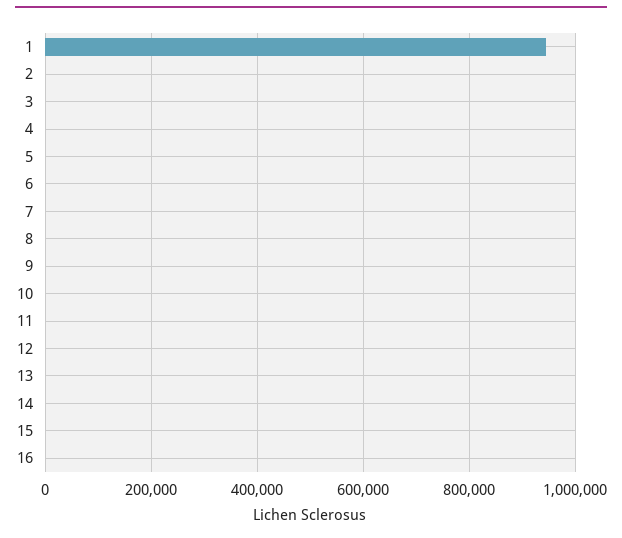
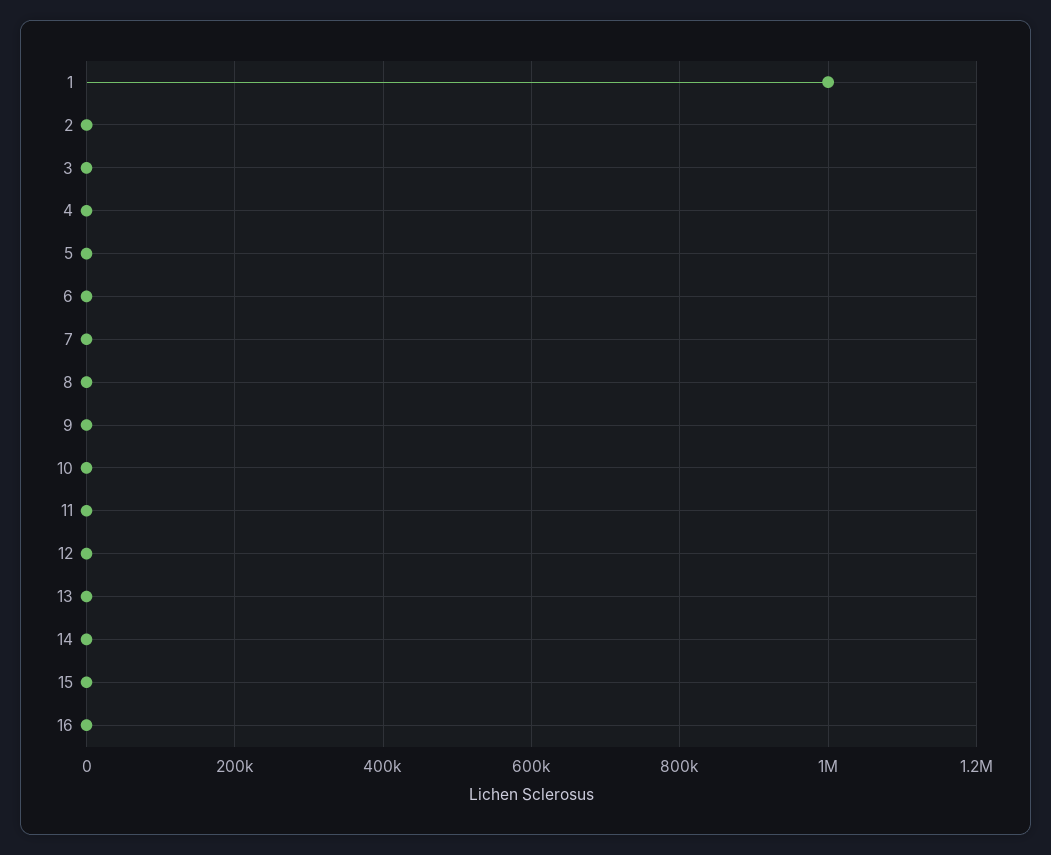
1: 940000 -> 1000000

